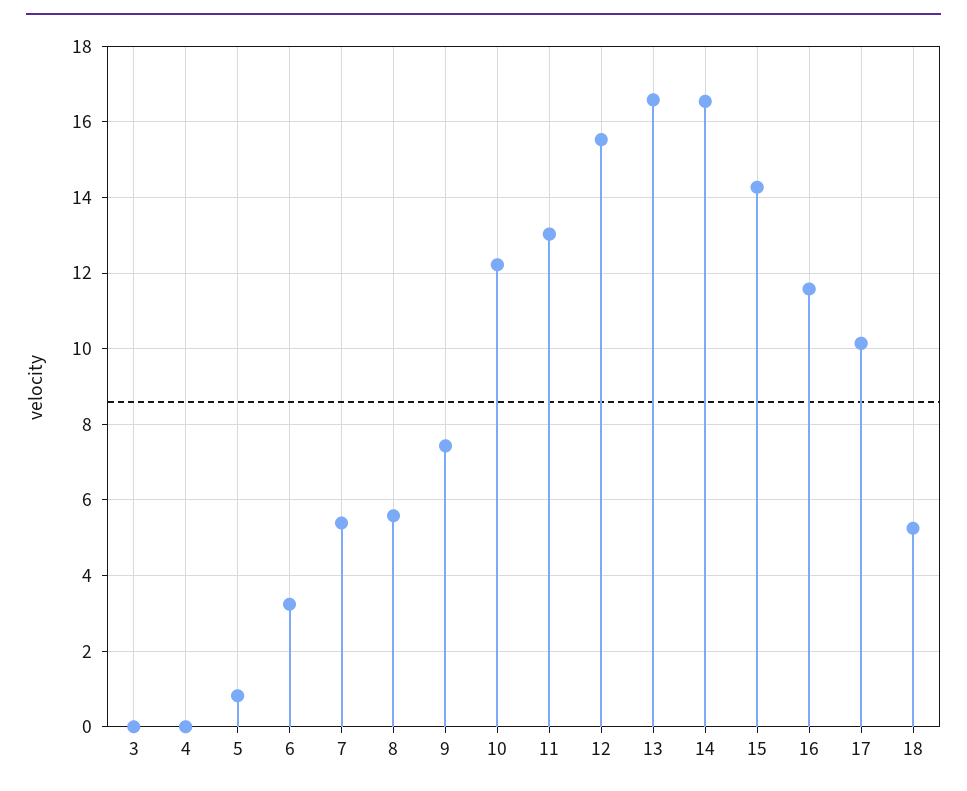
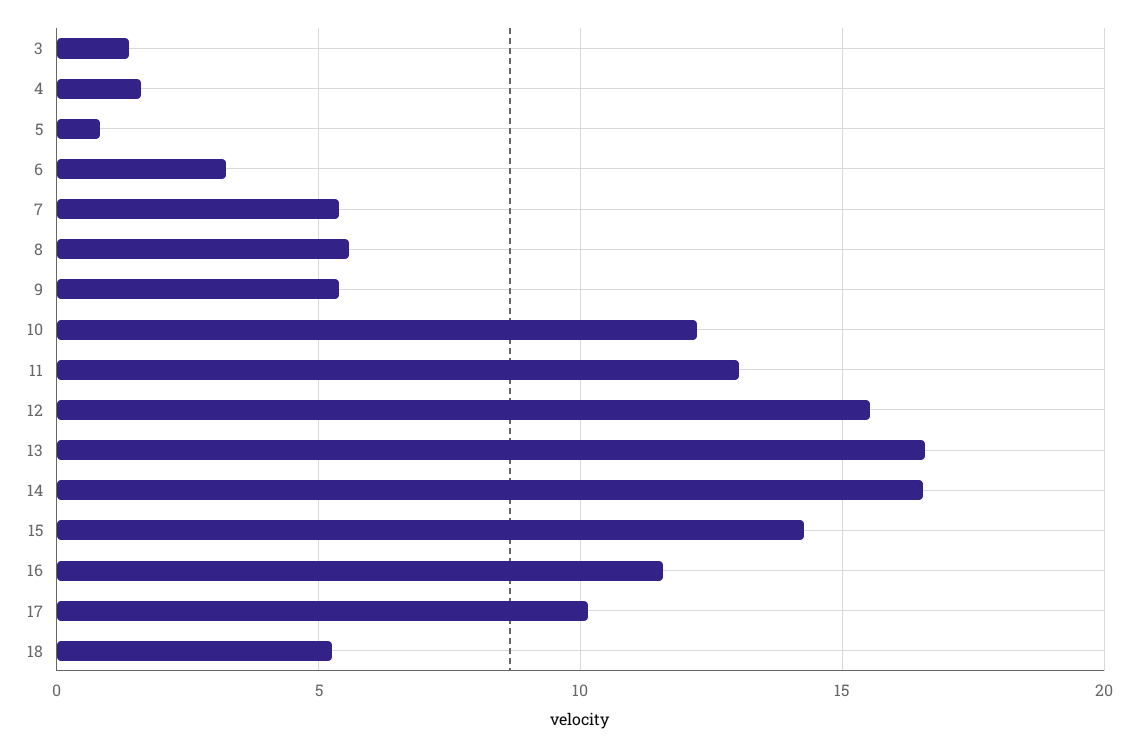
3: 0 -> 1.5
4: 0 -> 1.5
9: 7.4 -> 5.5

